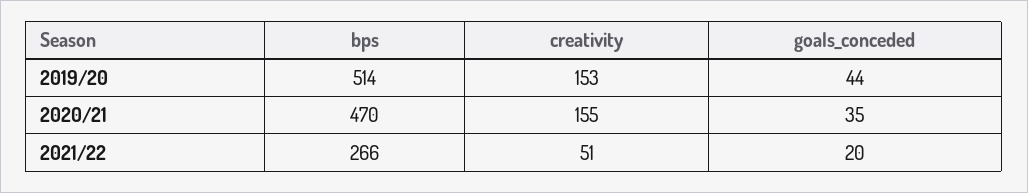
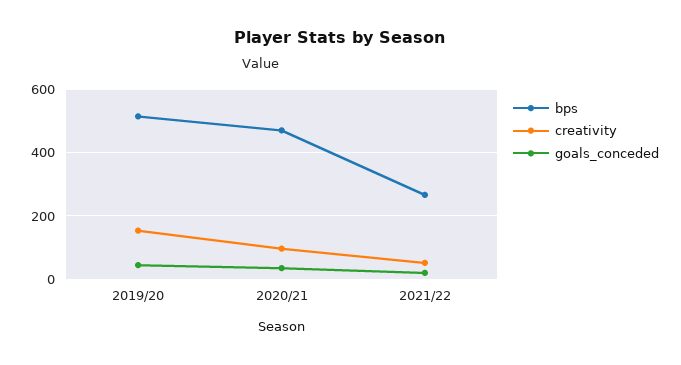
creativity, 2020/21: 155 -> 100

